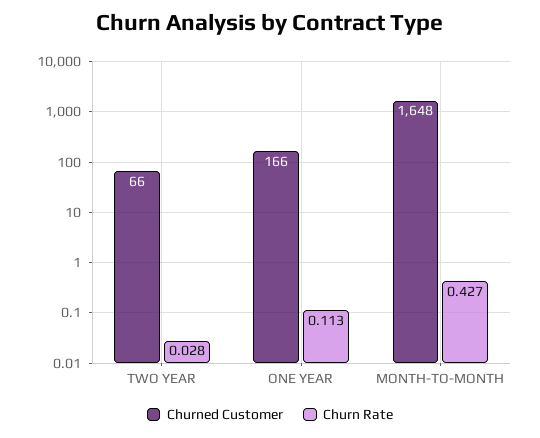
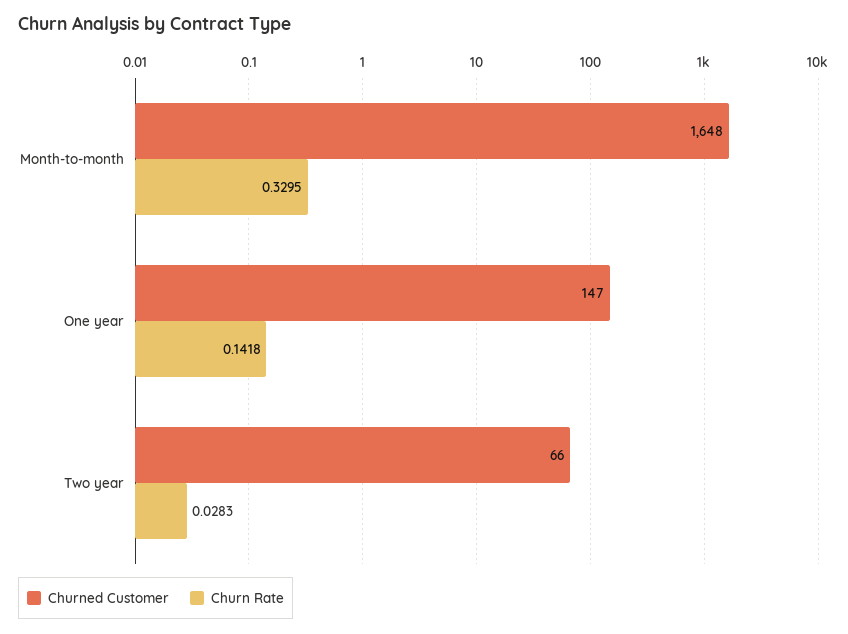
Churned Customer, ONE YEAR: 166 -> 147
Churn Rate, ONE YEAR: 0.113 -> 0.1418
Churn Rate, MONTH-TO-MONTH: 0.427 -> 0.3295

